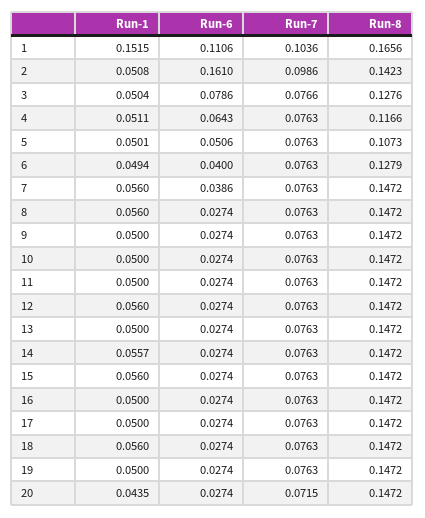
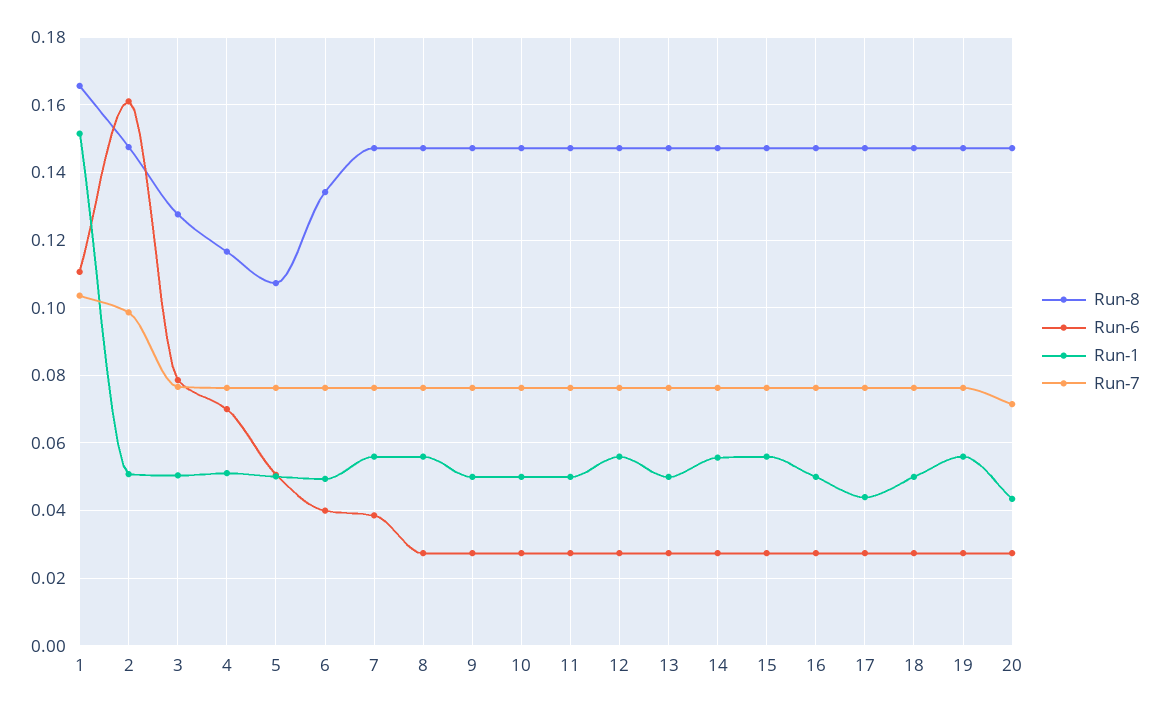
Run-8, 2: 0.1423 -> 0.148
Run-6, 4: 0.0643 -> 0.07
Run-8, 6: 0.1279 -> 0.134
Run-1, 17: 0.05 -> 0.044
Run-1, 18: 0.056 -> 0.05
Run-1, 19: 0.05 -> 0.056

